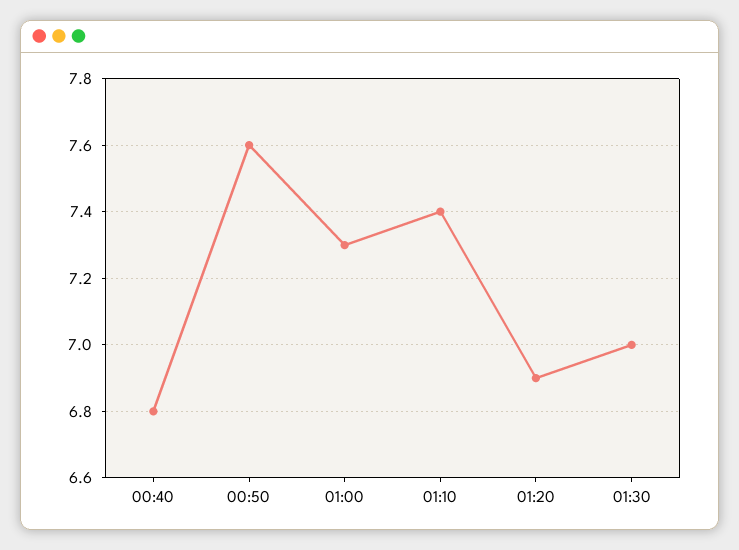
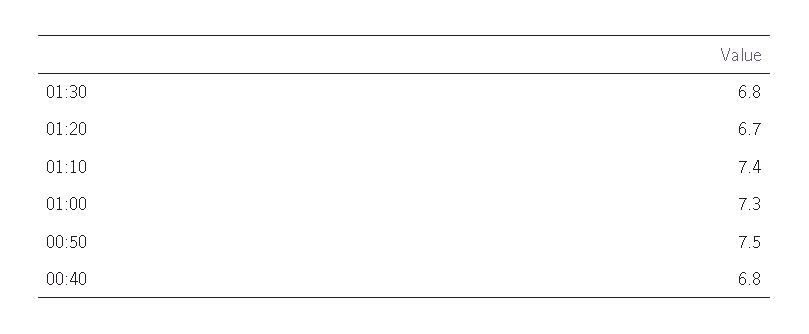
00:50: 7.6 -> 7.5
01:20: 6.9 -> 6.7
01:30: 7 -> 6.8

